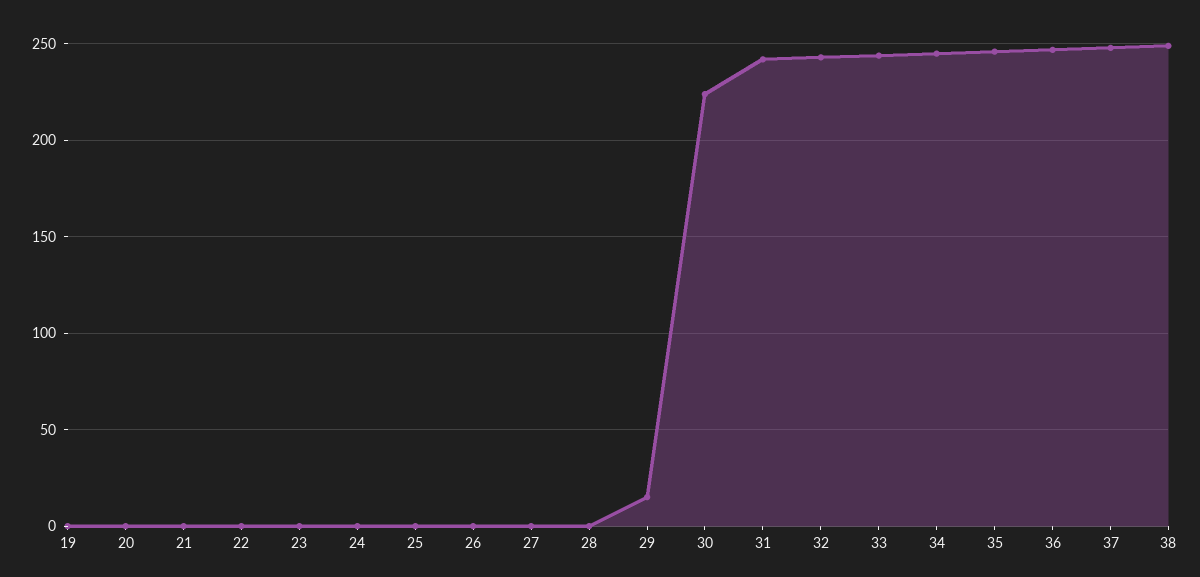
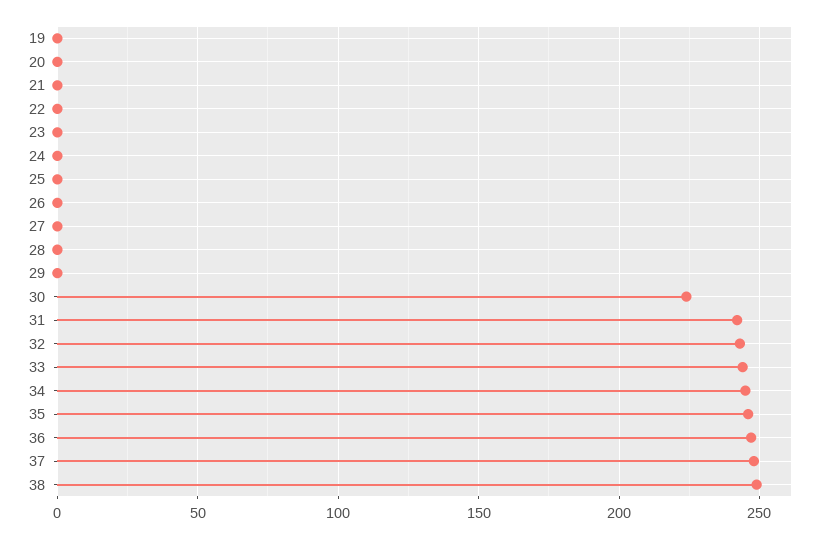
29: 15 -> 0

